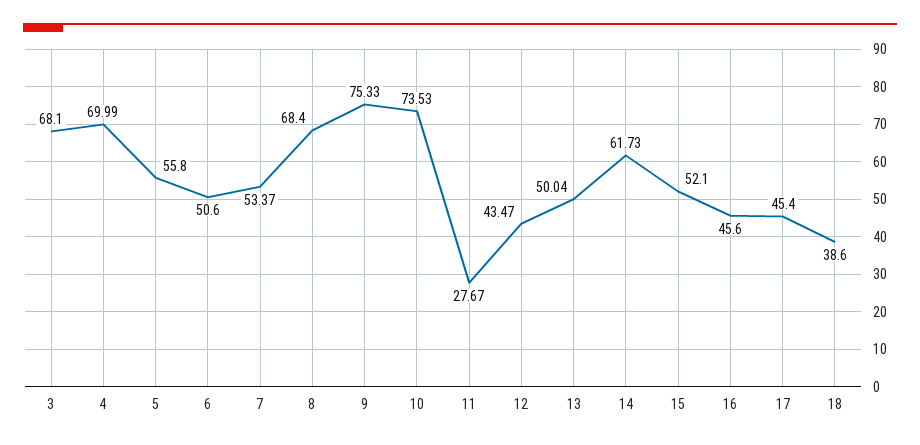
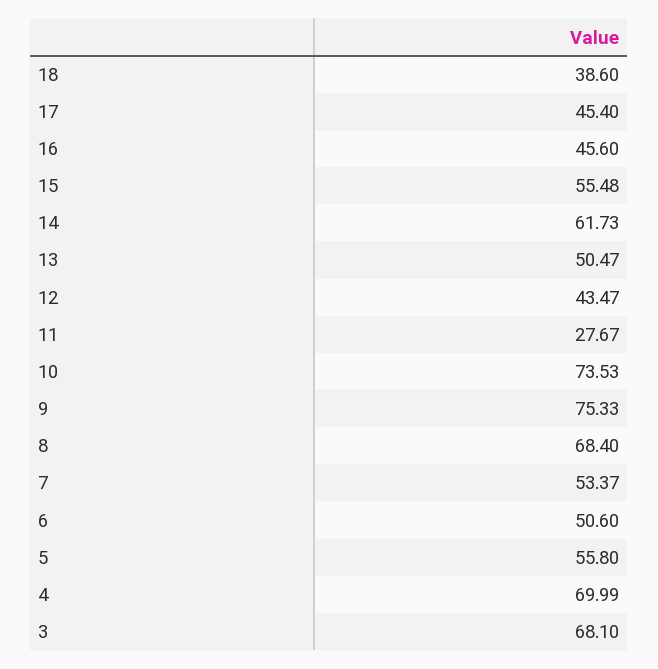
13: 50.04 -> 50.47
15: 52.1 -> 55.48

